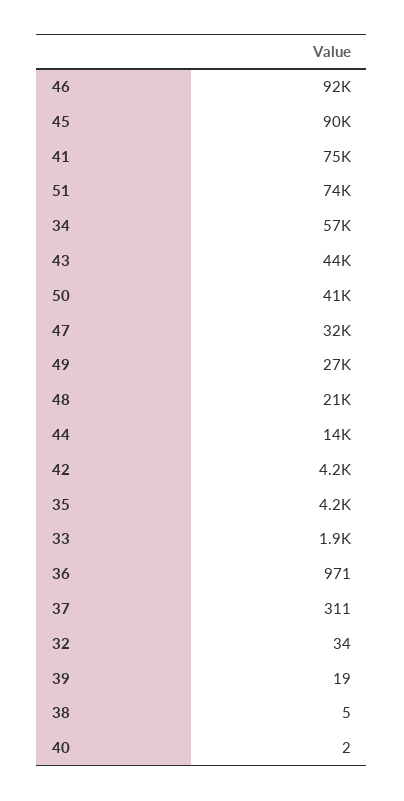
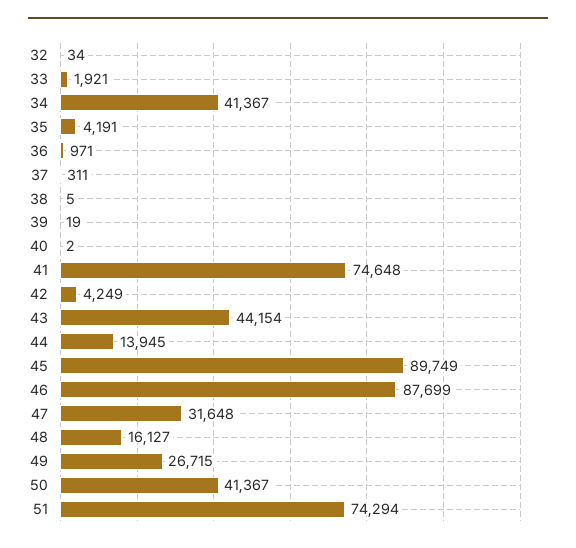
46: 92000 -> 87699
34: 57000 -> 41367
48: 21000 -> 16127

